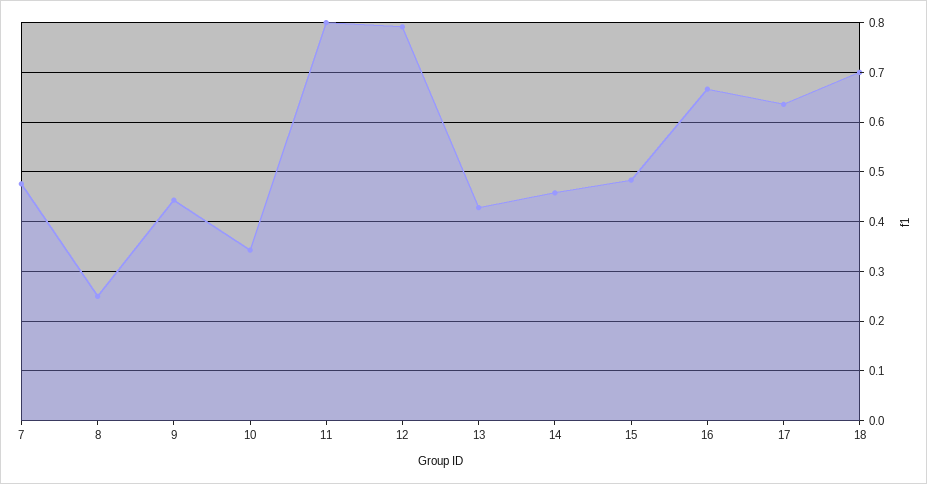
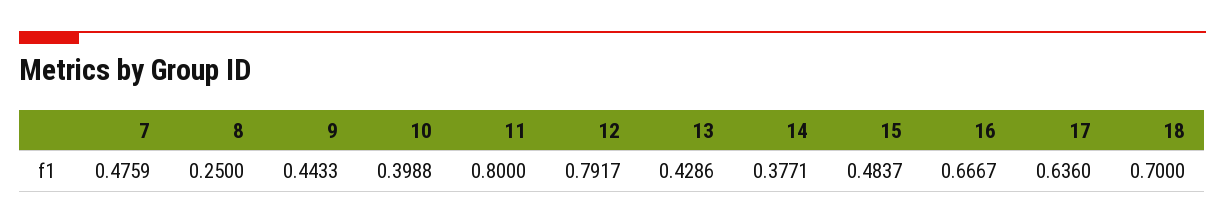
10: 0.34 -> 0.3988
14: 0.46 -> 0.3771

